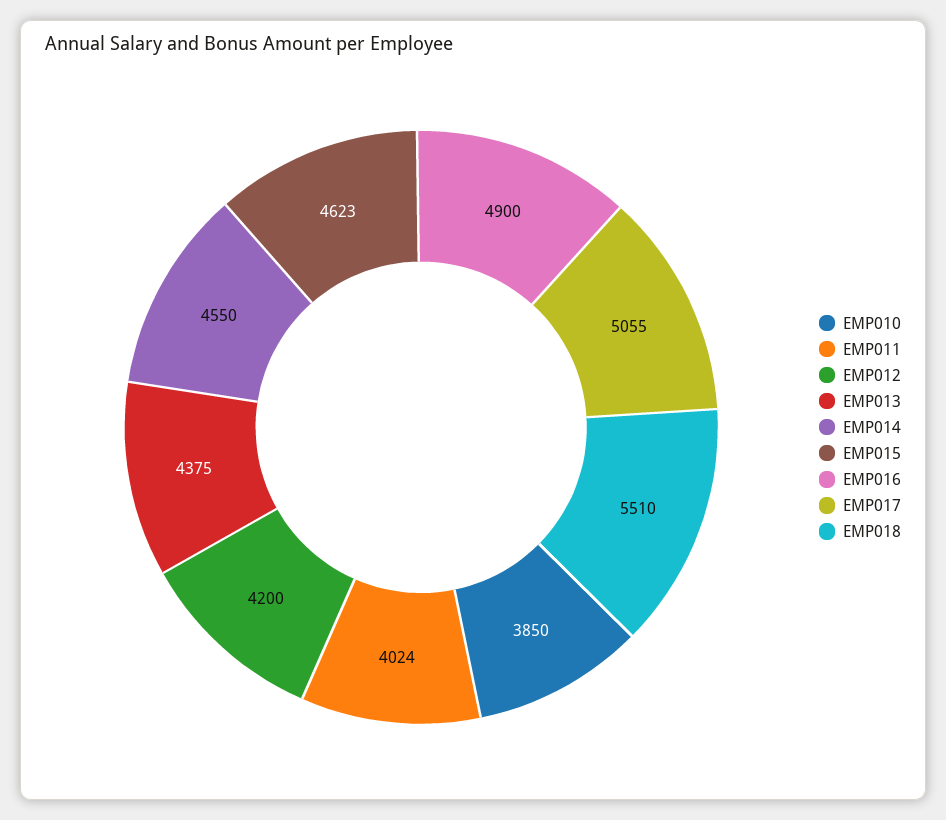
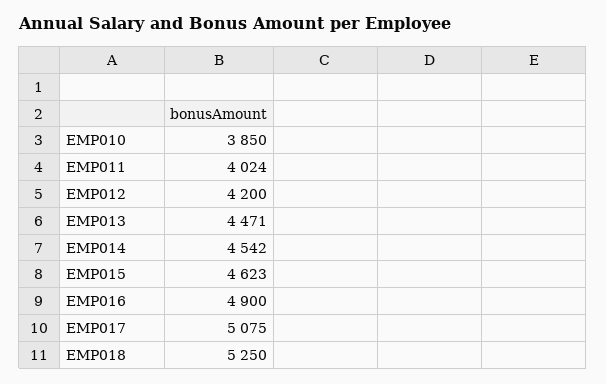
EMP013: 4375 -> 4471
EMP014: 4550 -> 4542
EMP017: 5055 -> 5075
EMP018: 5510 -> 5250

